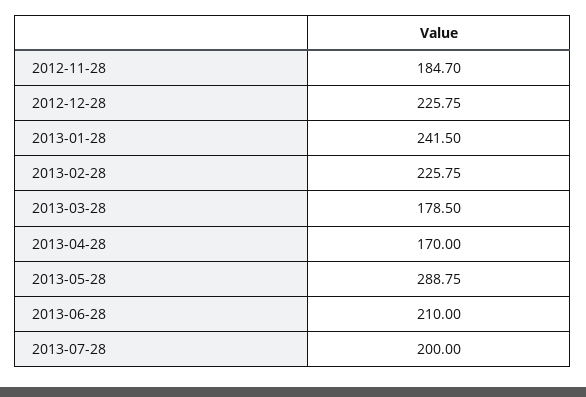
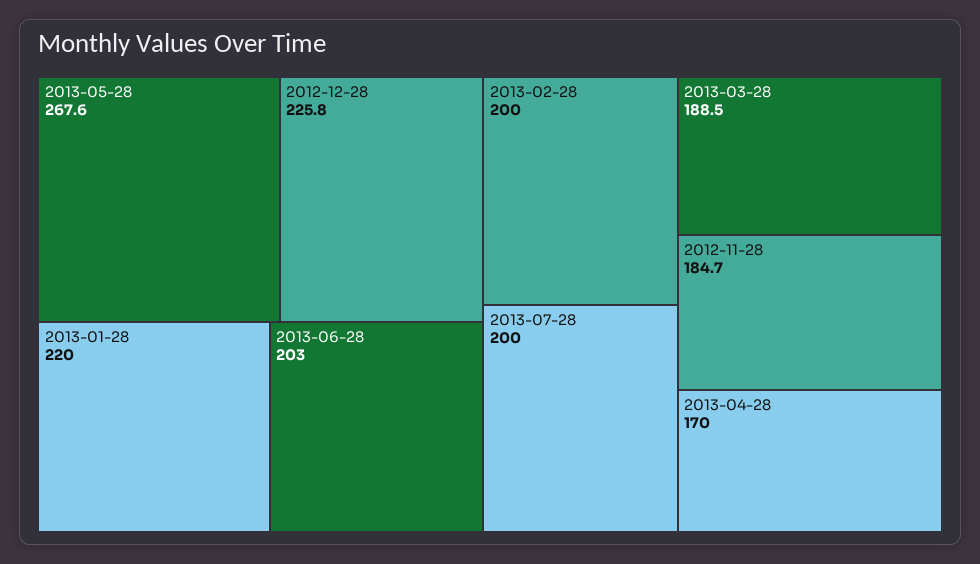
2013-01-28: 241.5 -> 220
2013-02-28: 225.75 -> 200
2013-03-28: 178.5 -> 188.5
2013-05-28: 288.75 -> 267.6
2013-06-28: 210 -> 203

